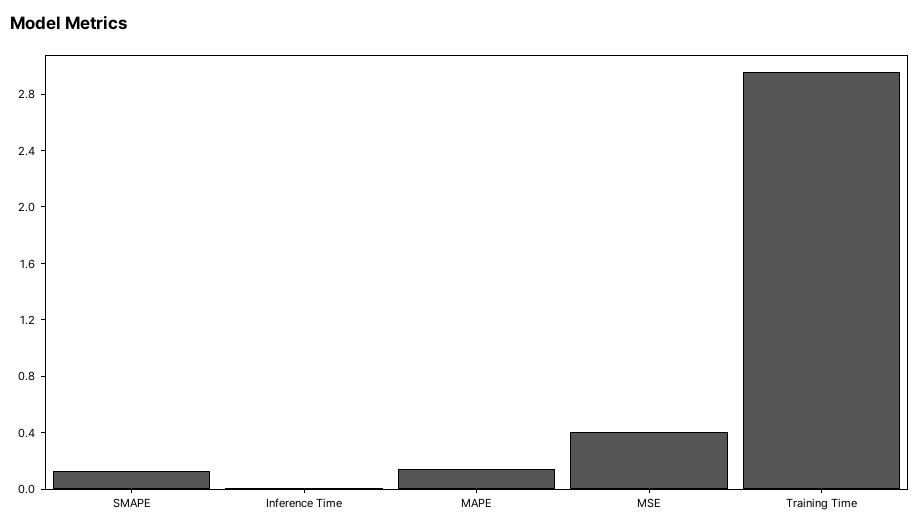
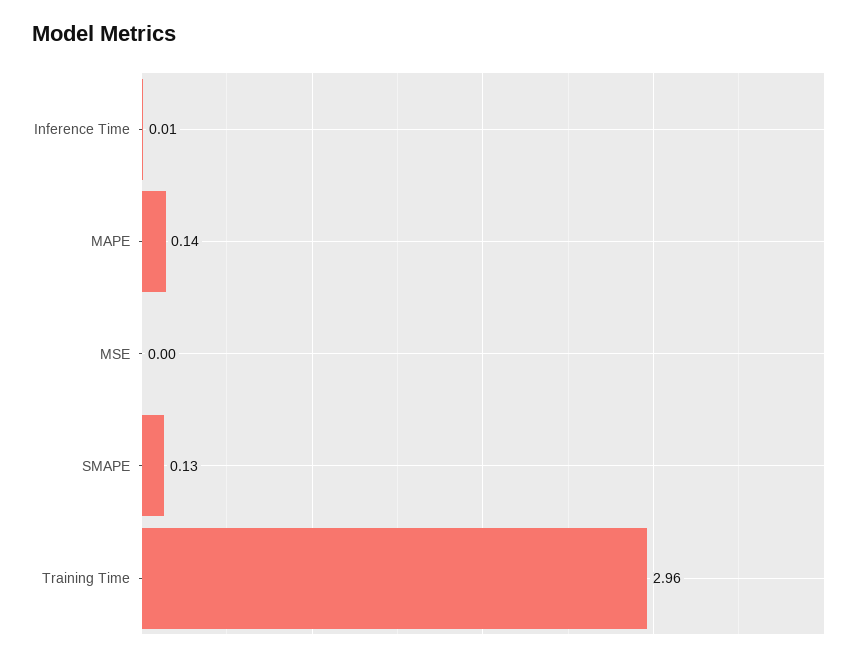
MSE: 0.4 -> 0

